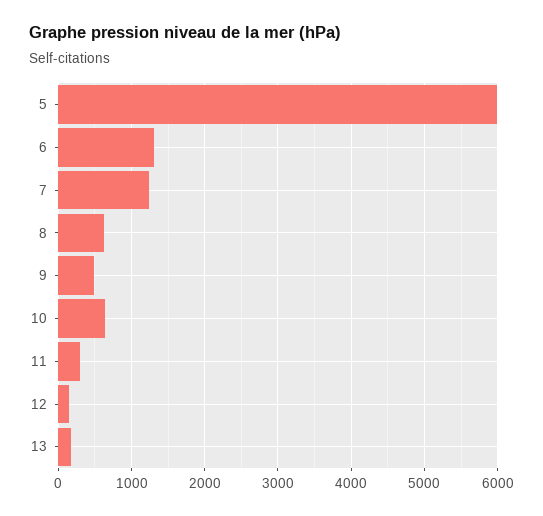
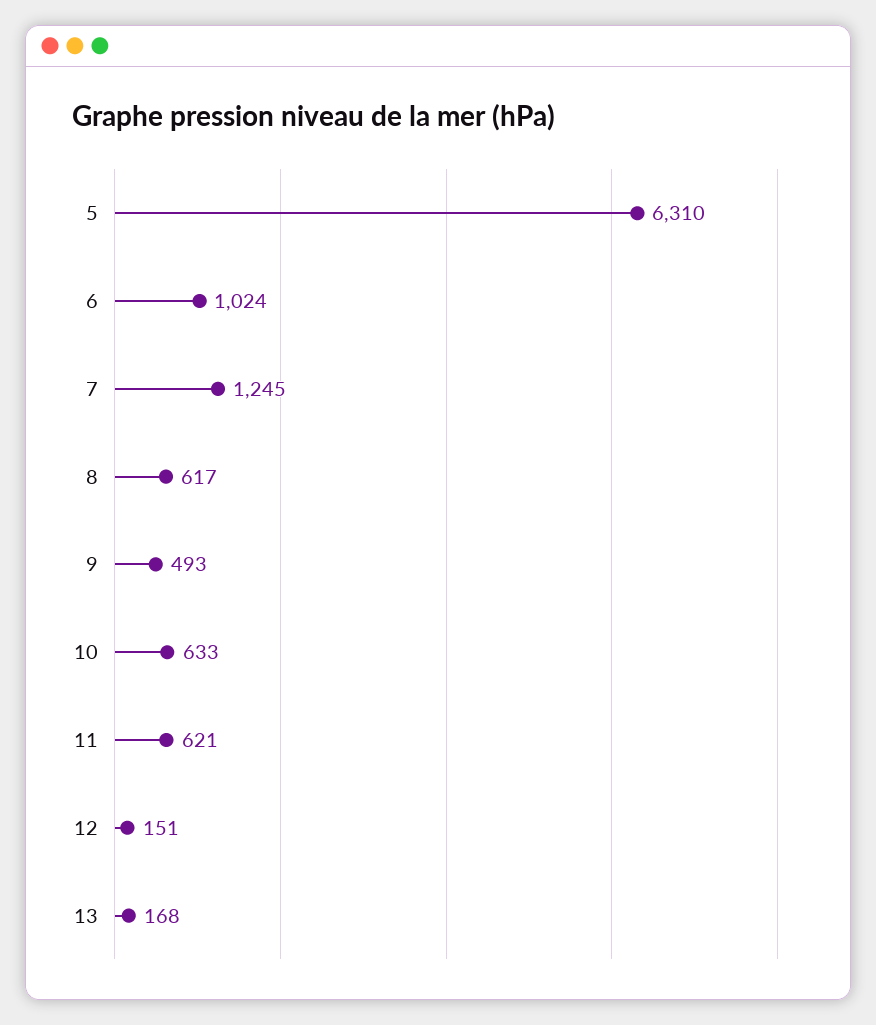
5: 6000 -> 6310
6: 1300 -> 1024
11: 300 -> 621

